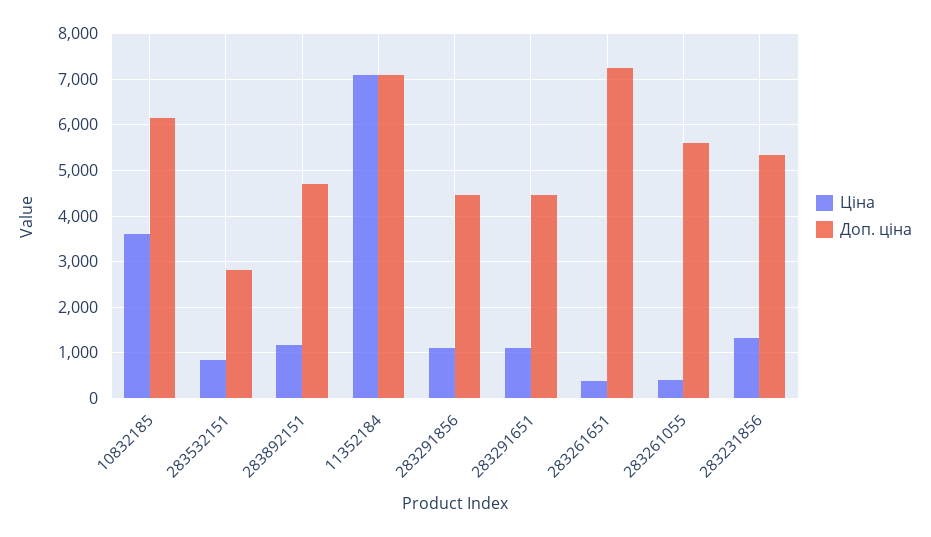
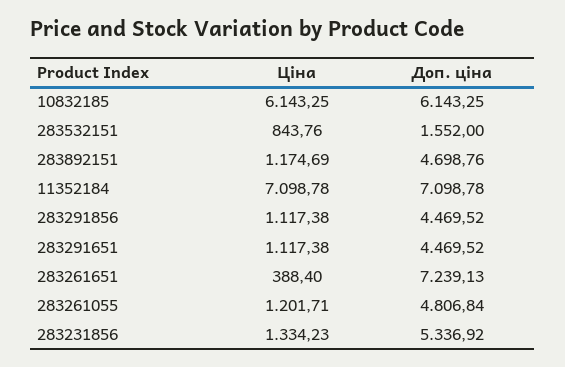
Ціна, 10832185: 3600 -> 6143.25
Доп. ціна, 283532151: 2800 -> 1552
Ціна, 283261055: 400 -> 1201.71
Доп. ціна, 283261055: 5600 -> 4806.84

